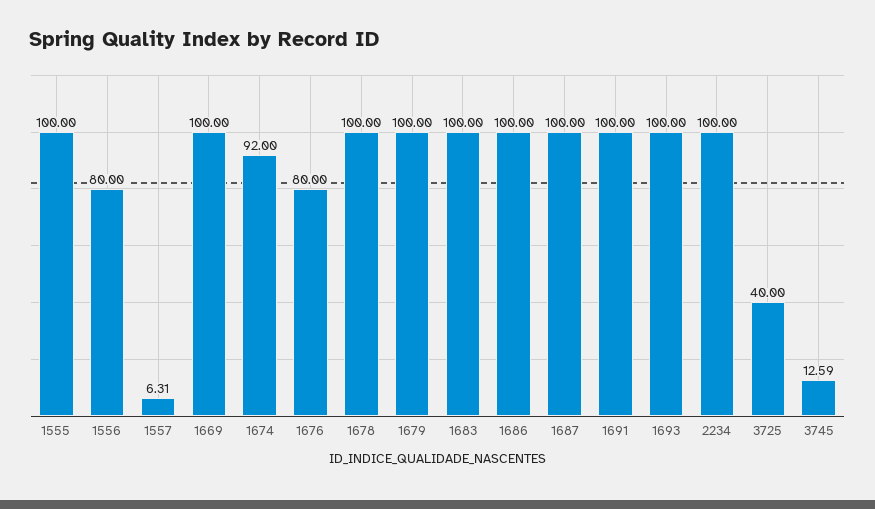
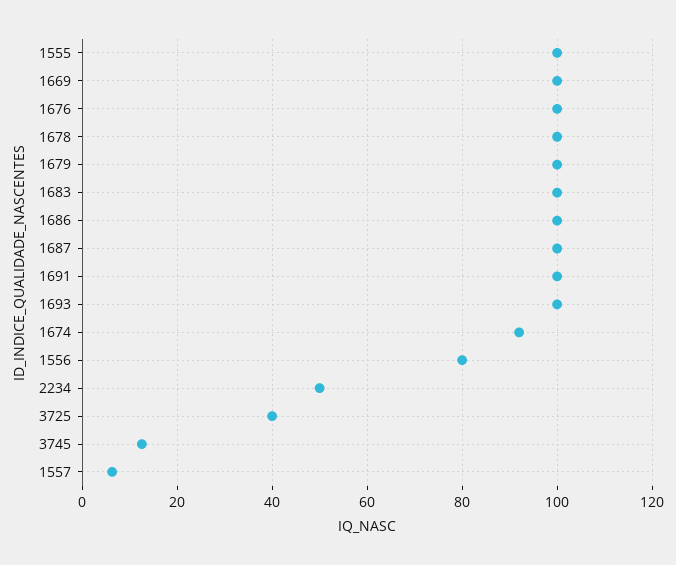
1676: 80 -> 100
2234: 100 -> 50

